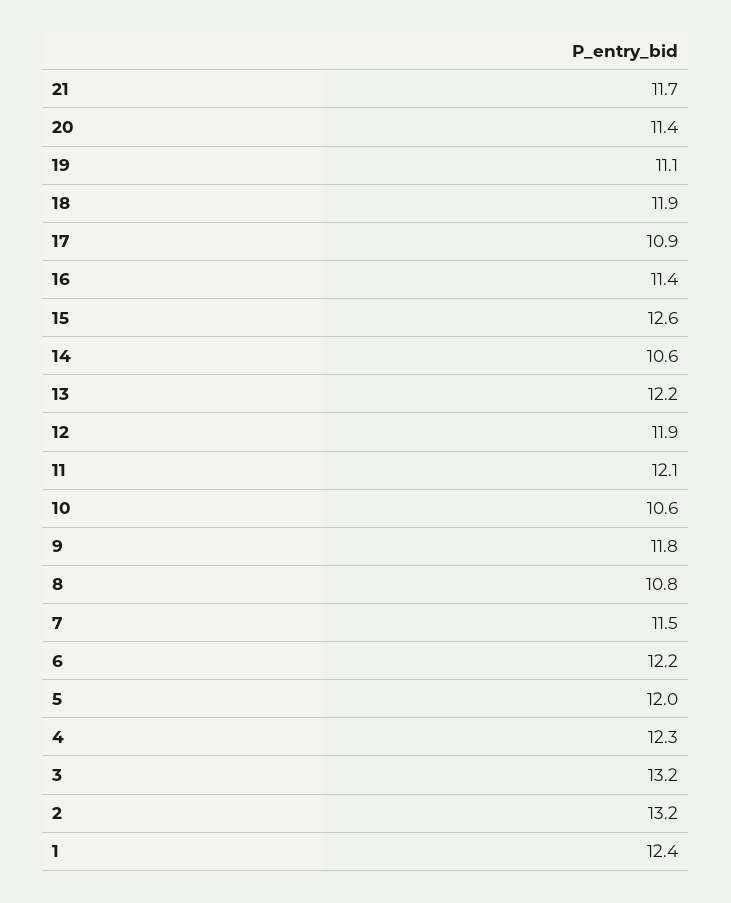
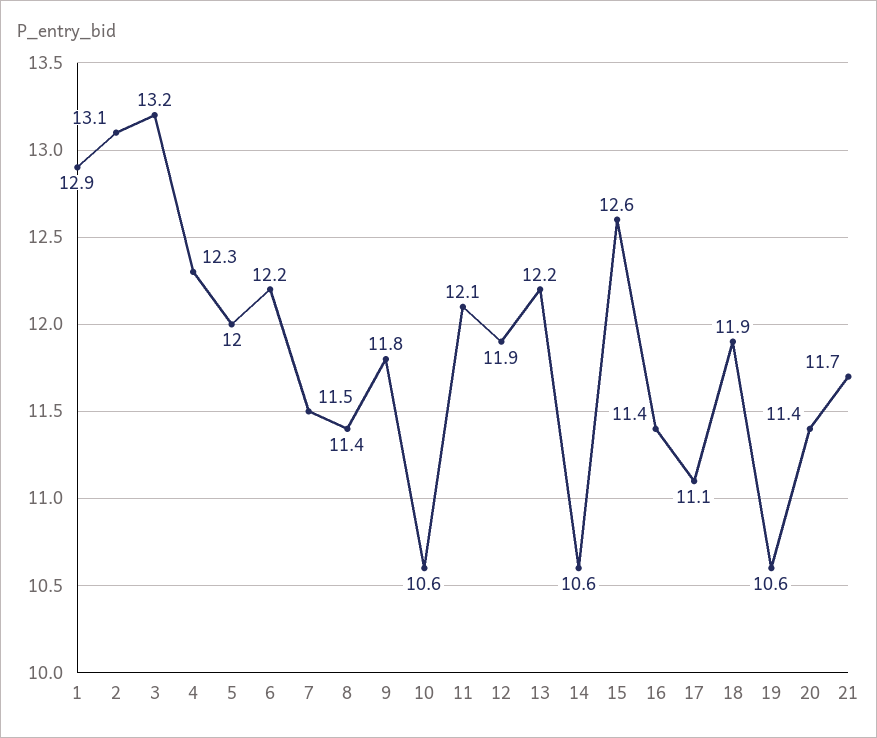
19: 11.1 -> 10.6
17: 10.9 -> 11.1
8: 10.8 -> 11.4
2: 13.2 -> 13.1
1: 12.4 -> 12.9

